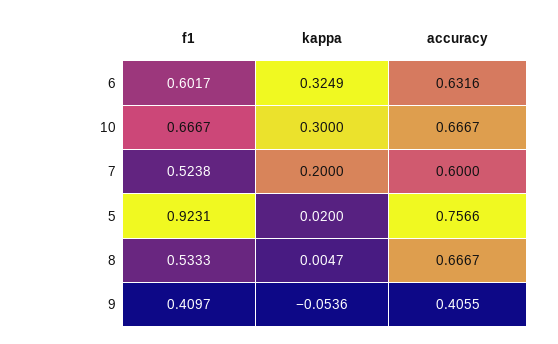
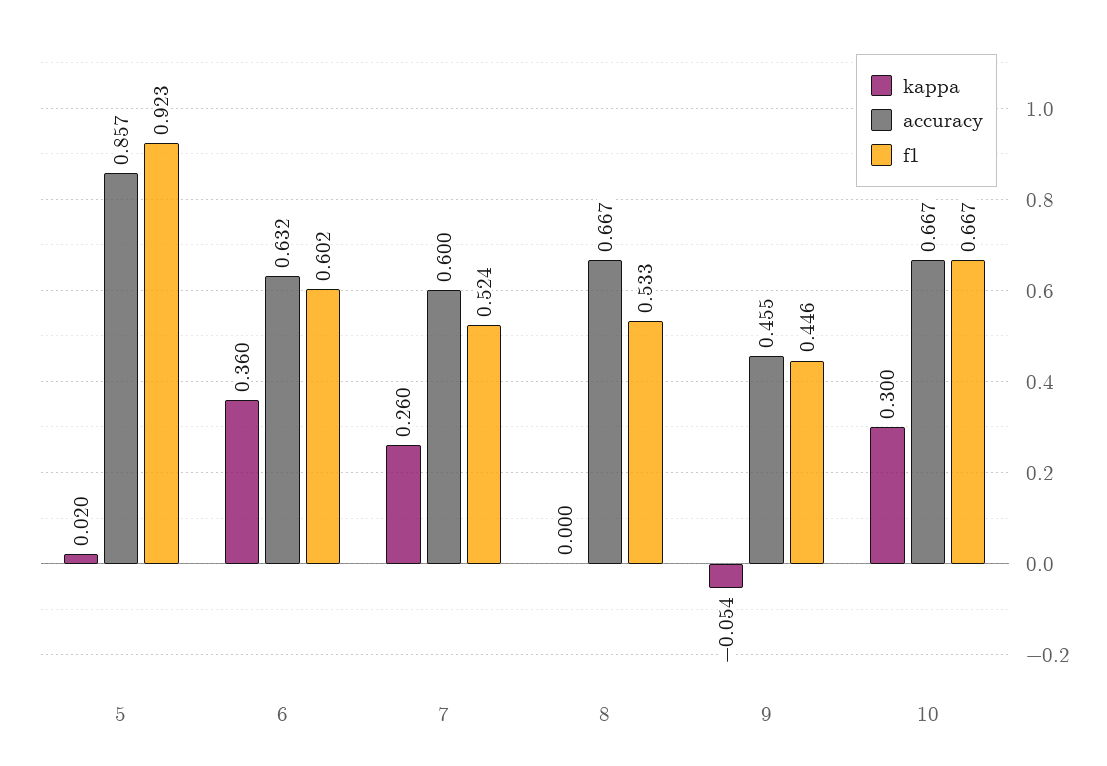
kappa, 6: 0.3249 -> 0.36
kappa, 7: 0.2 -> 0.26
accuracy, 5: 0.7566 -> 0.857
kappa, 8: 0.0047 -> 0
f1, 9: 0.4097 -> 0.446
accuracy, 9: 0.4055 -> 0.455

